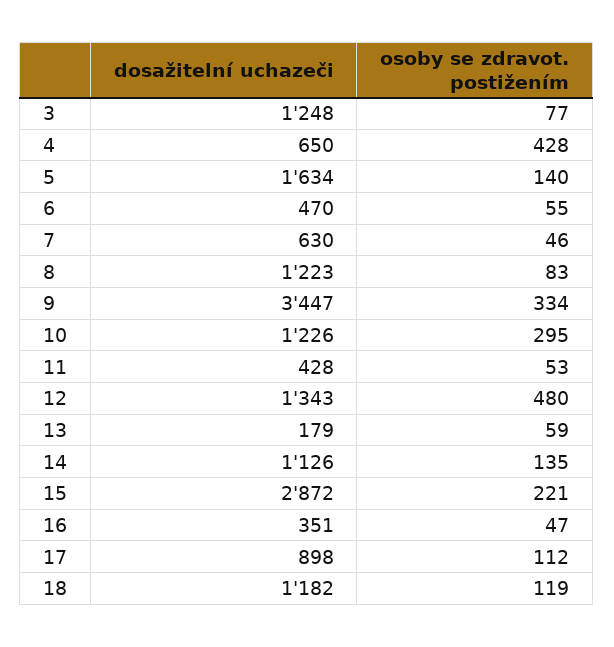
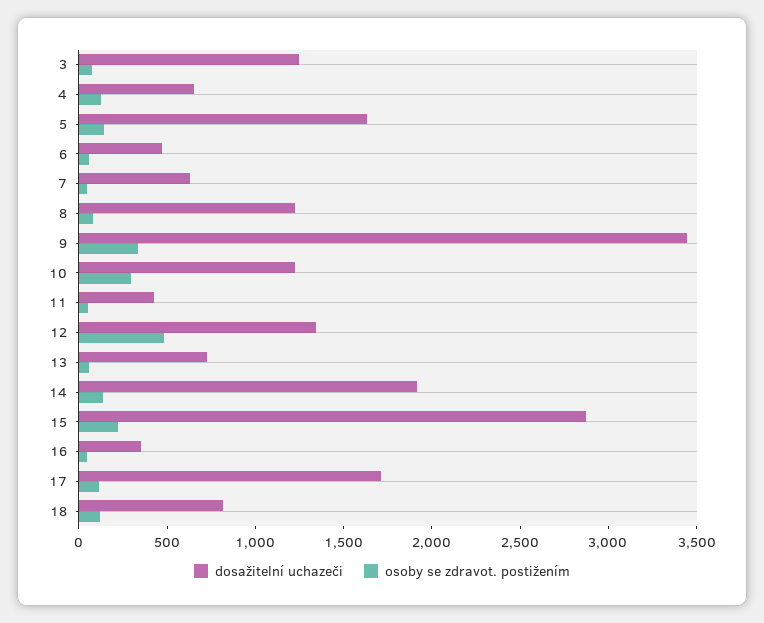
osoby se zdravot. postižením, 4: 428 -> 100
dosažitelní uchazeči, 13: 179 -> 700
dosažitelní uchazeči, 14: 1126 -> 1900
dosažitelní uchazeči, 17: 898 -> 1700
dosažitelní uchazeči, 18: 1182 -> 800

